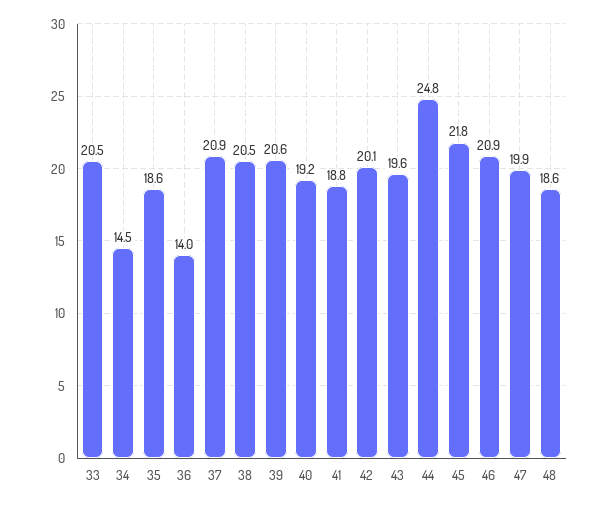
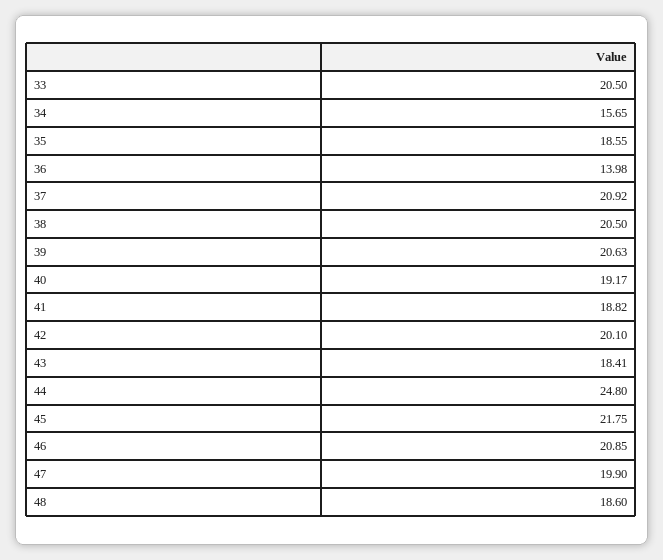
34: 14.5 -> 15.65
43: 19.6 -> 18.41

